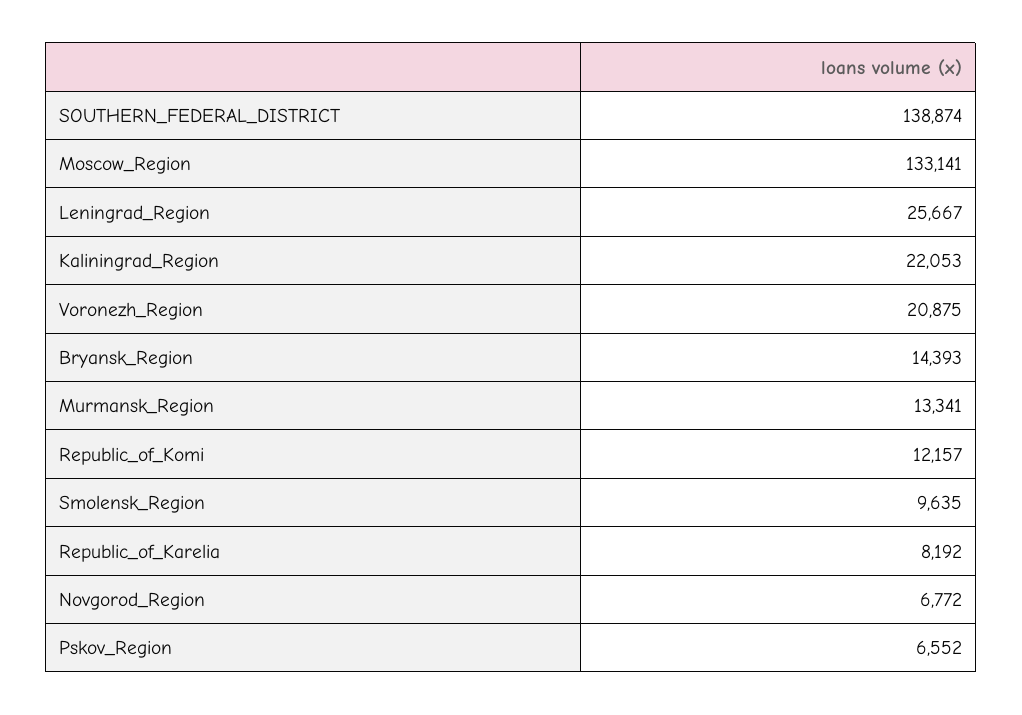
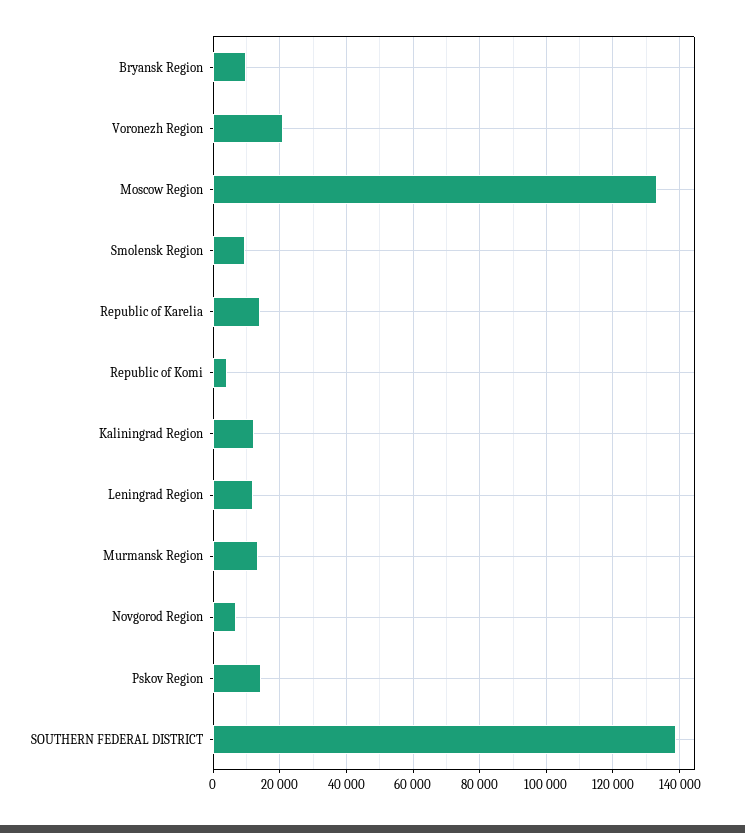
Leningrad_Region: 25667 -> 12000
Kaliningrad_Region: 22053 -> 12000
Bryansk_Region: 14393 -> 10000
Republic_of_Komi: 12157 -> 4000
Republic_of_Karelia: 8192 -> 14000
Pskov_Region: 6552 -> 14000

